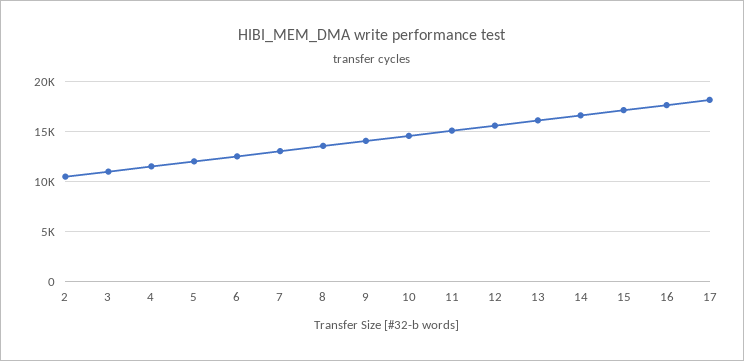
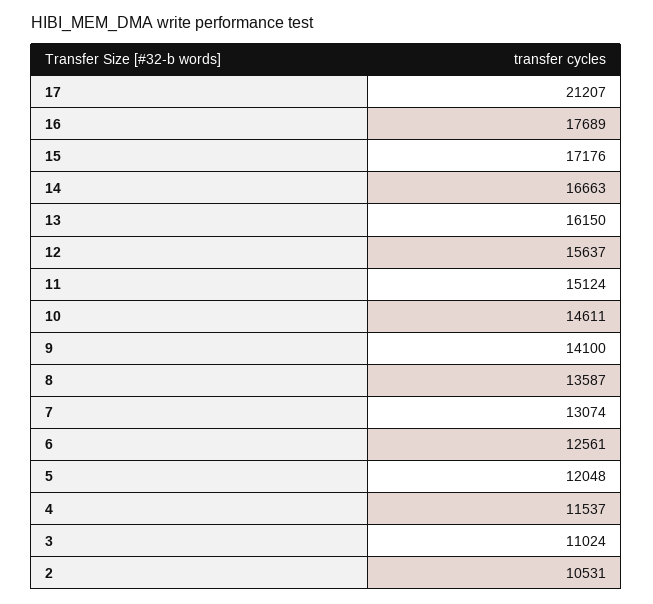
17: 18000 -> 21207

